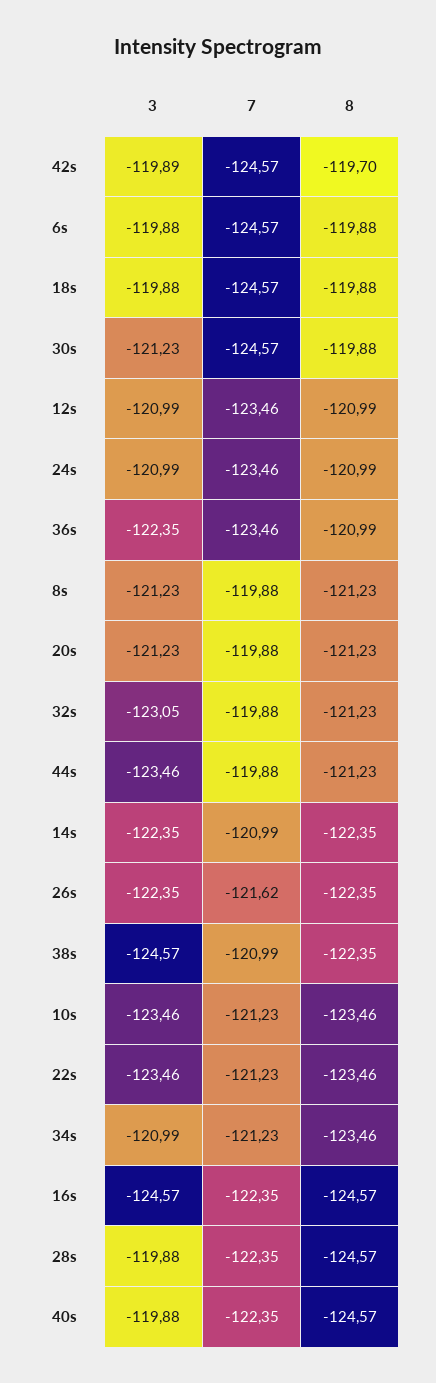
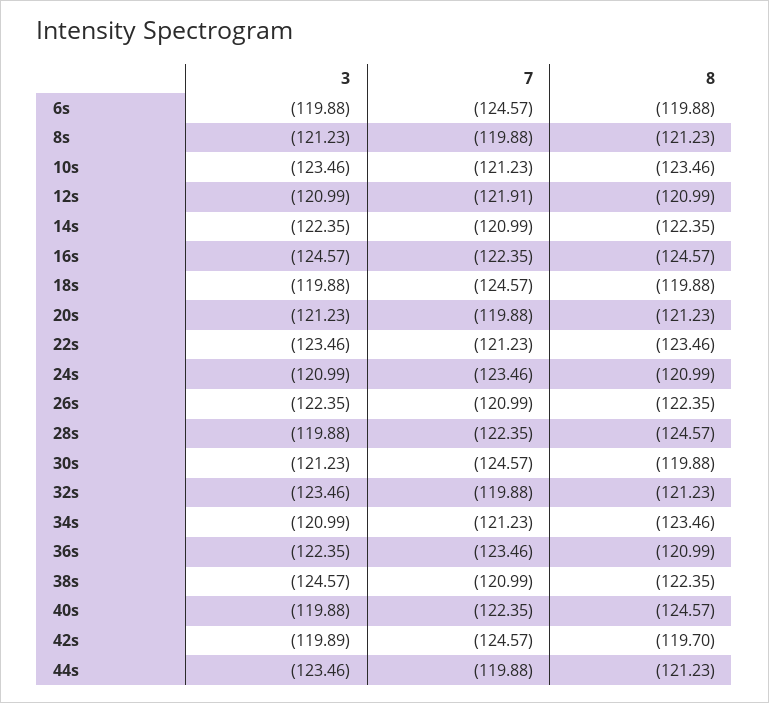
7, 12s: -123.46 -> -121.91
3, 32s: -123.05 -> -123.46
7, 26s: -121.62 -> -120.99

